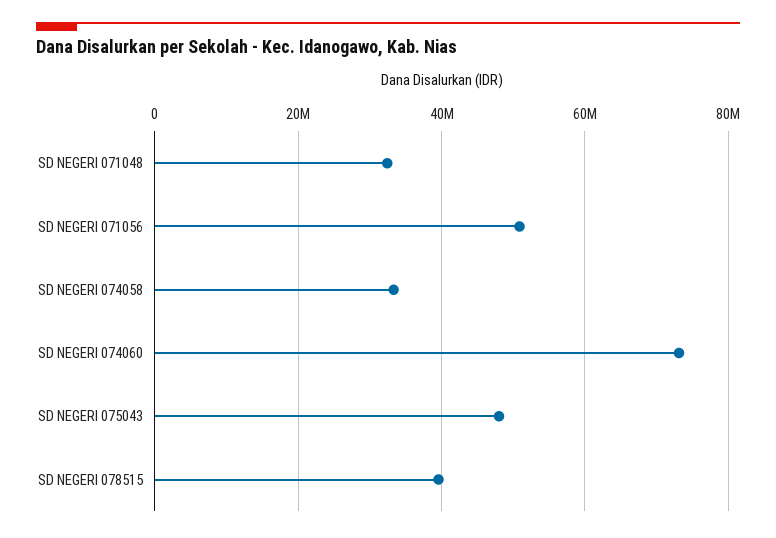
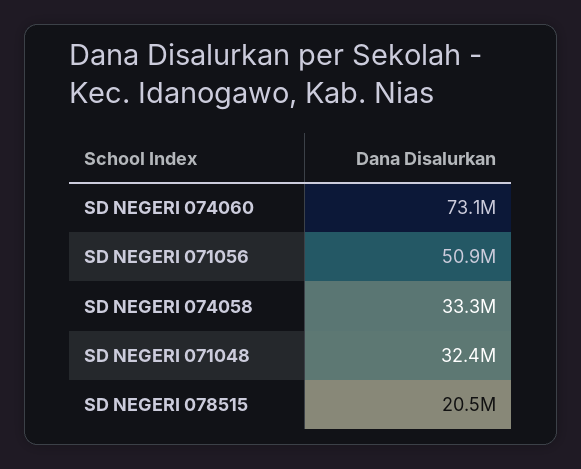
SD NEGERI 075043: 48000000 -> none
SD NEGERI 078515: 40000000 -> 20500000

